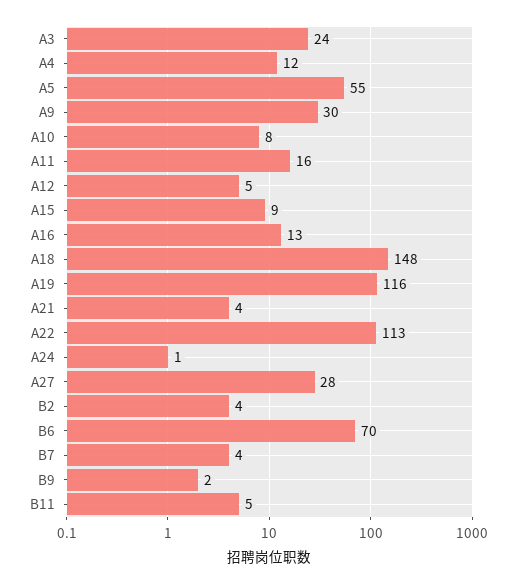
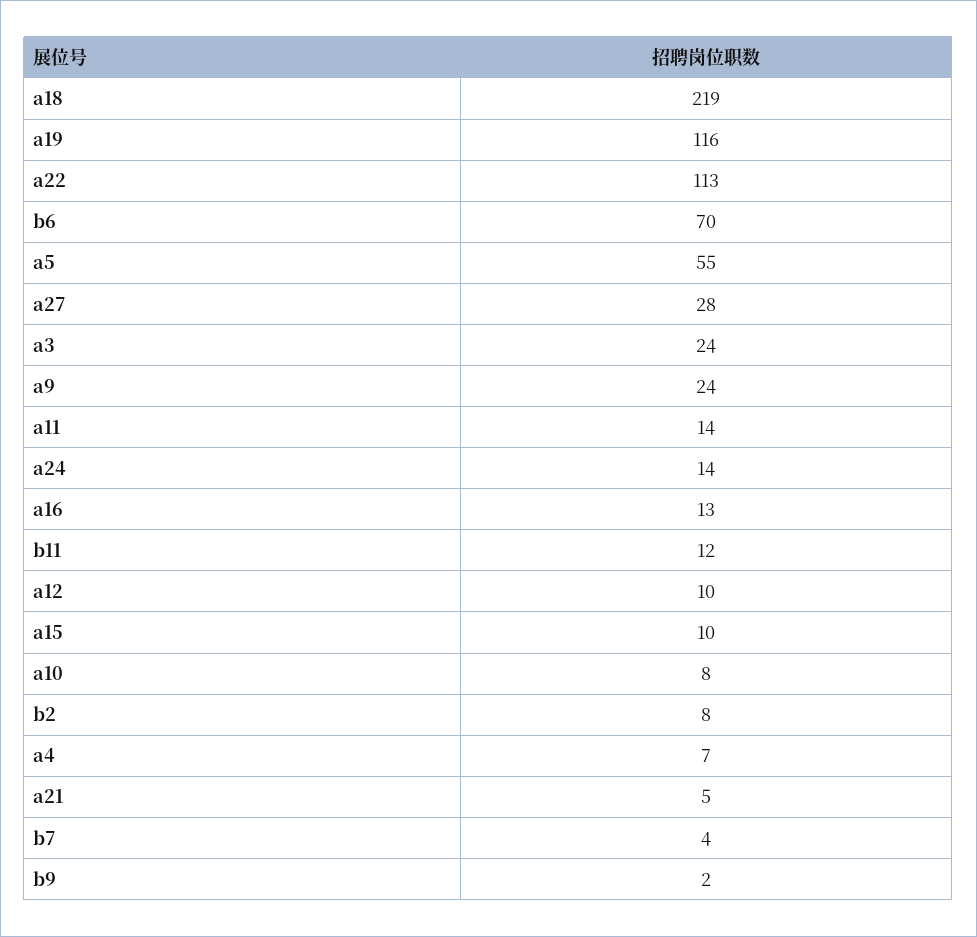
A4: 12 -> 7
A9: 30 -> 24
A11: 16 -> 14
A12: 5 -> 10
A15: 9 -> 10
A18: 148 -> 219
A21: 4 -> 5
A24: 1 -> 14
B2: 4 -> 8
B11: 5 -> 12

